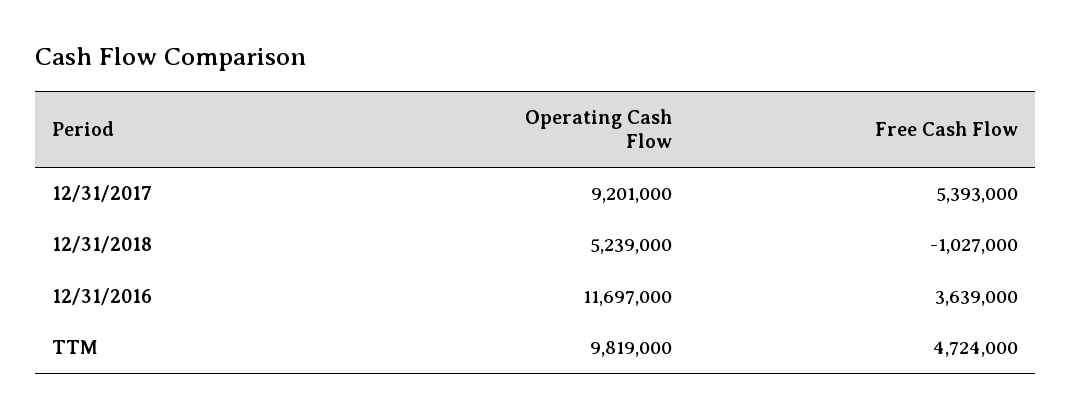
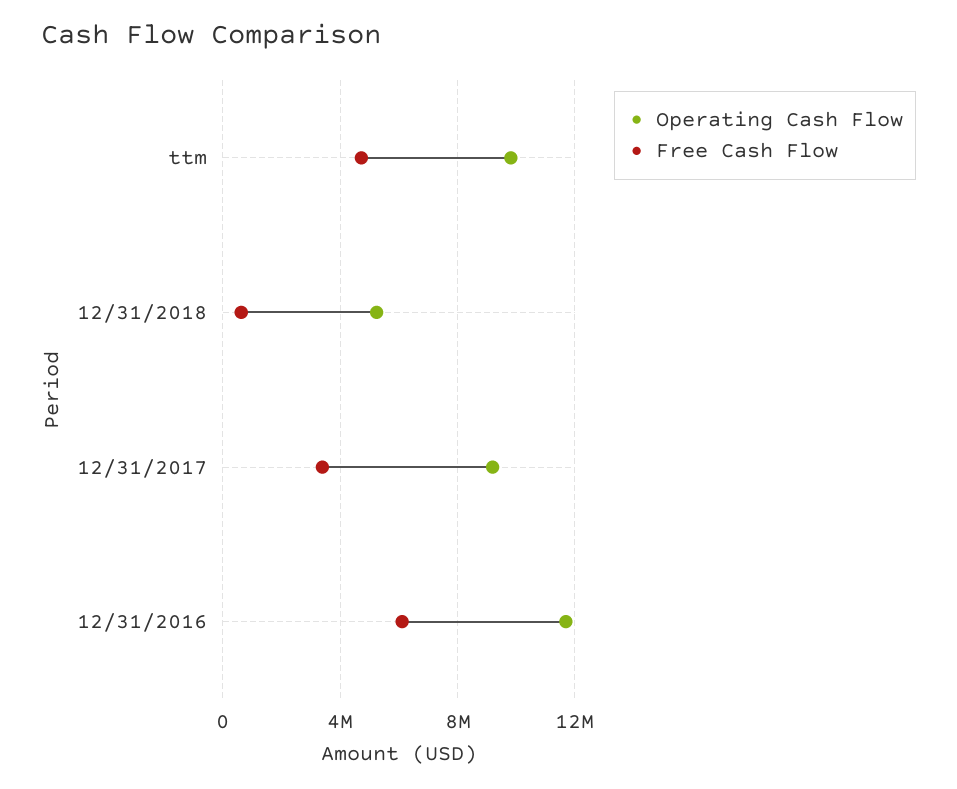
Free Cash Flow, 12/31/2017: 5393000 -> 3500000
Free Cash Flow, 12/31/2018: -1027000 -> 500000
Free Cash Flow, 12/31/2016: 3639000 -> 6000000

